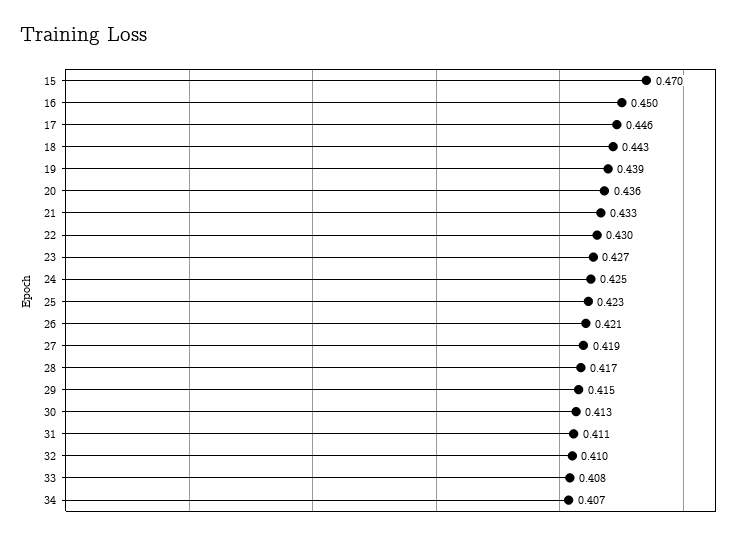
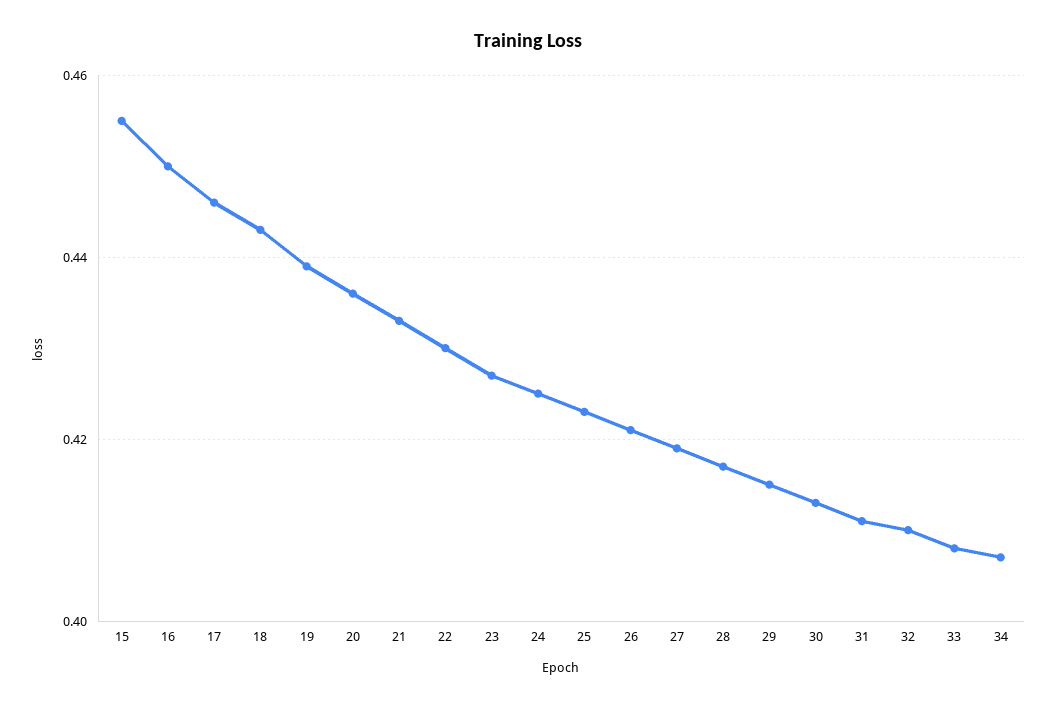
15: 0.47 -> 0.455

